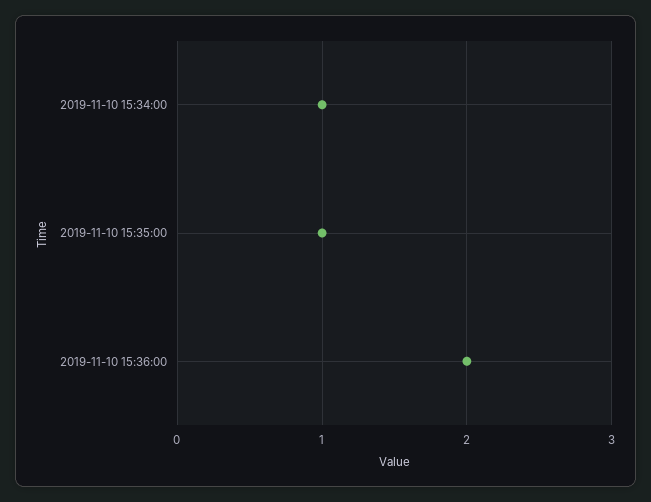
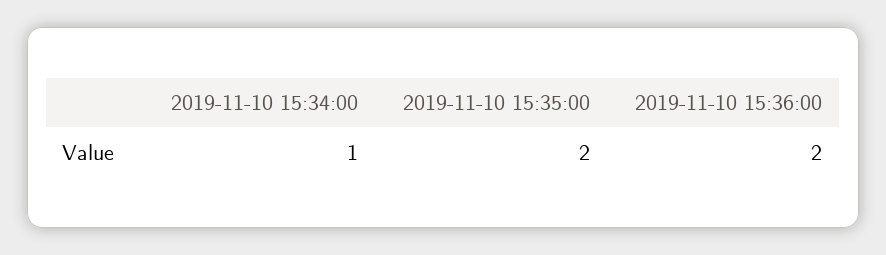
2019-11-10 15:35:00: 1 -> 2

